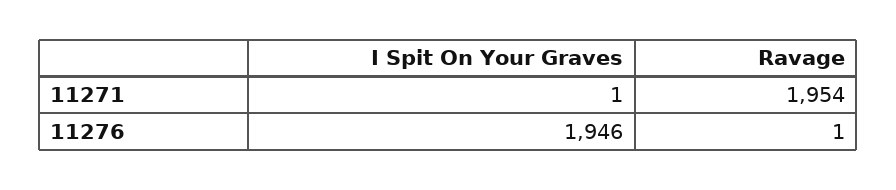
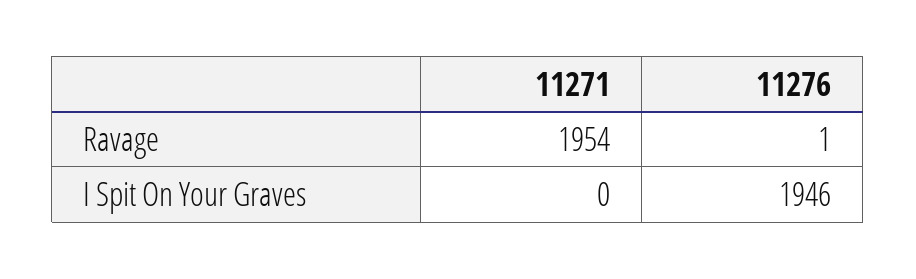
I Spit On Your Graves, 11271: 1 -> 0

